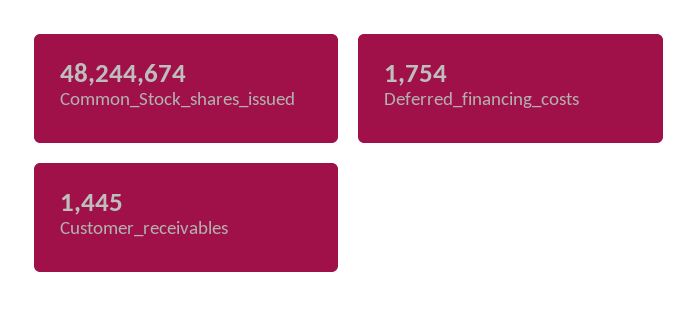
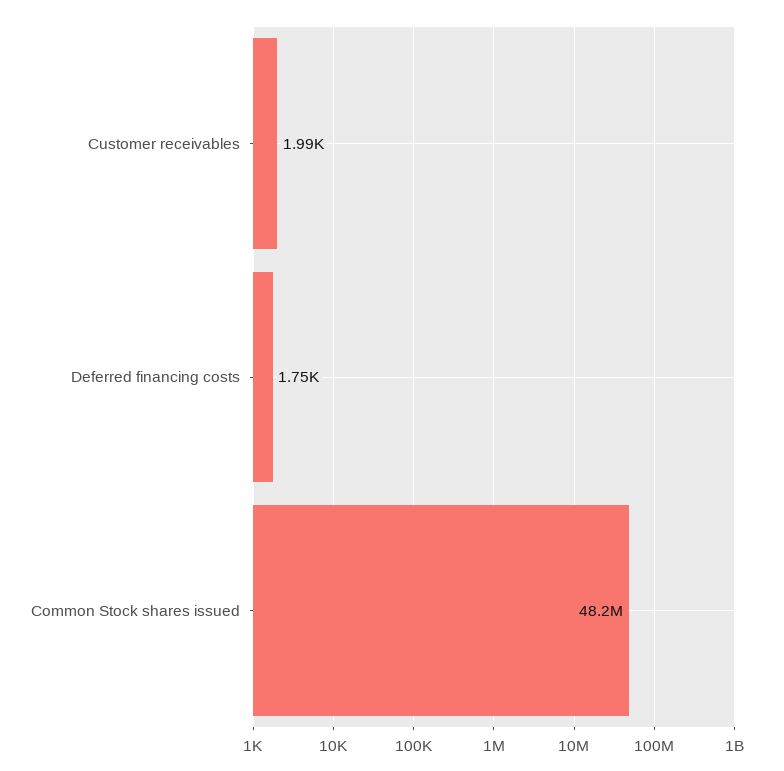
Customer_receivables: 1445 -> 1990

